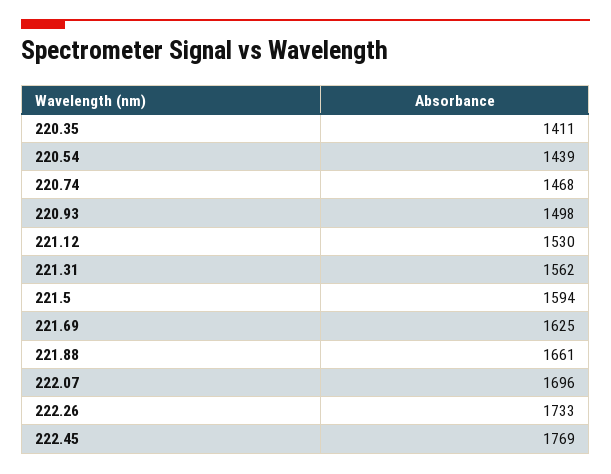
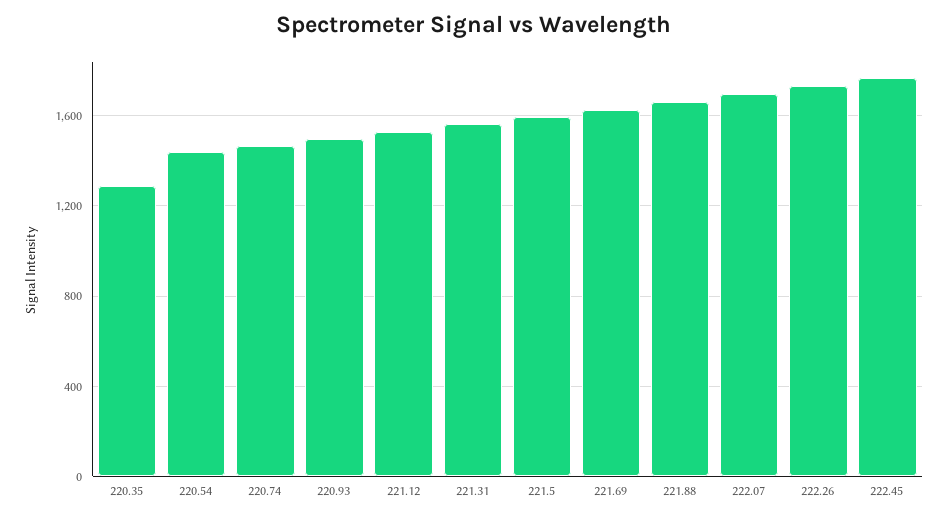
220.35: 1411 -> 1300

